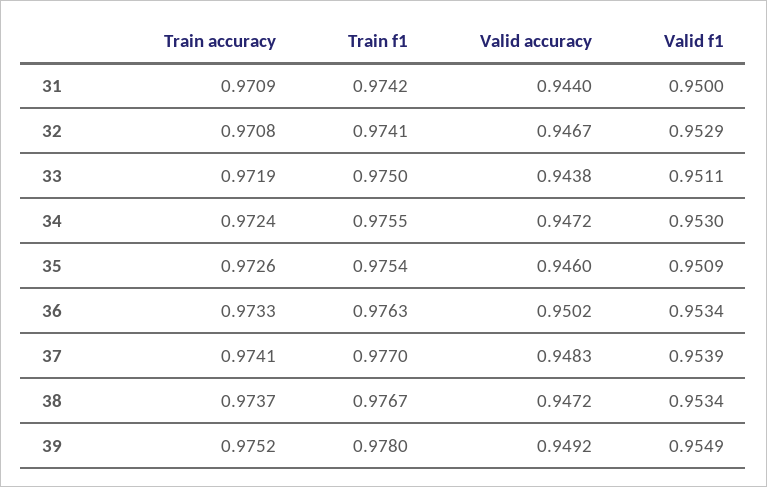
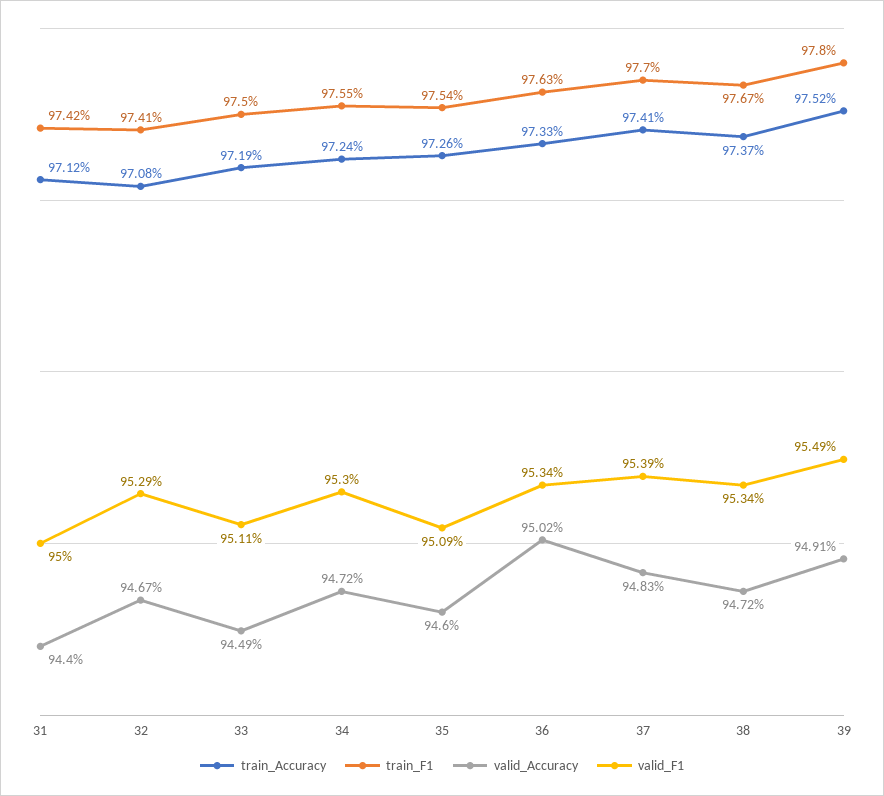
Train accuracy, 31: 0.9709 -> 0.9712
Valid accuracy, 33: 0.9438 -> 0.9449
Valid accuracy, 39: 0.9492 -> 0.9491

